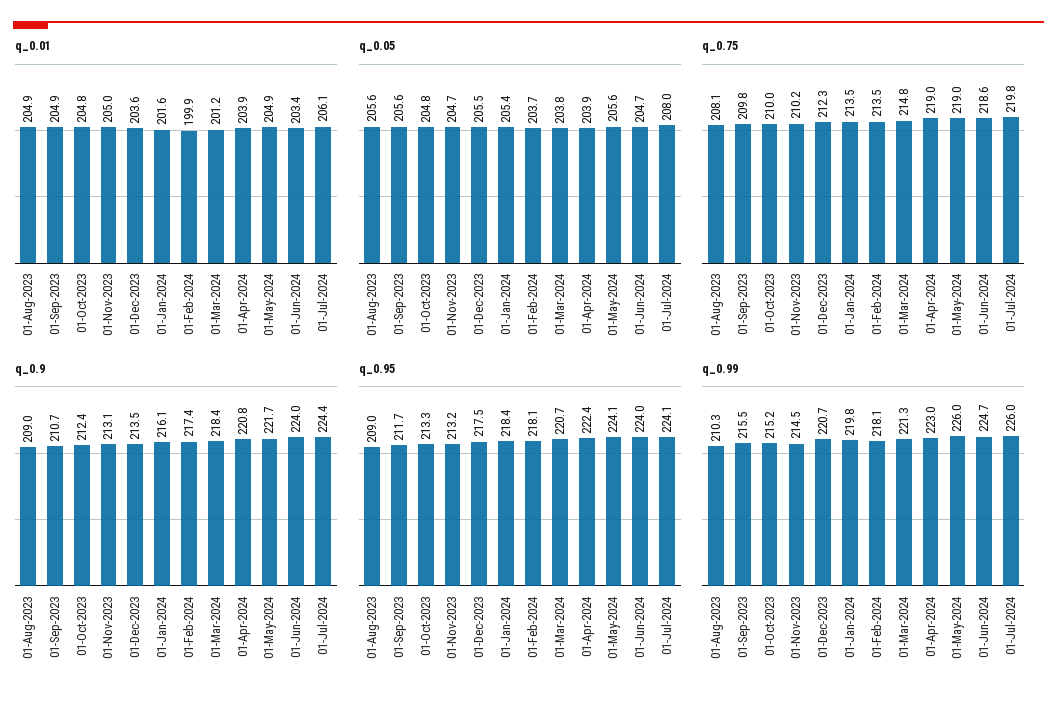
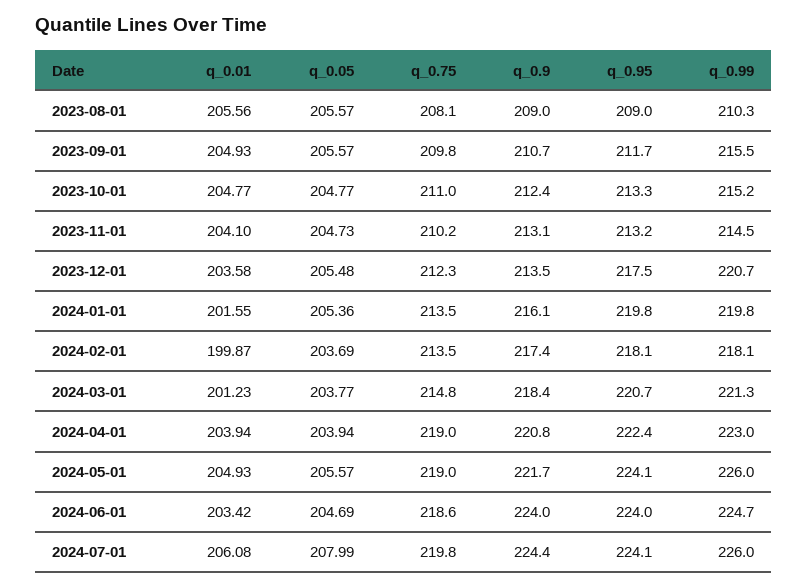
q_0.01, 01-Aug-2023: 204.9 -> 205.56
q_0.01, 01-Nov-2023: 205 -> 204.1
q_0.75, 01-Oct-2023: 210 -> 211
q_0.95, 01-Jan-2024: 218.4 -> 219.8

